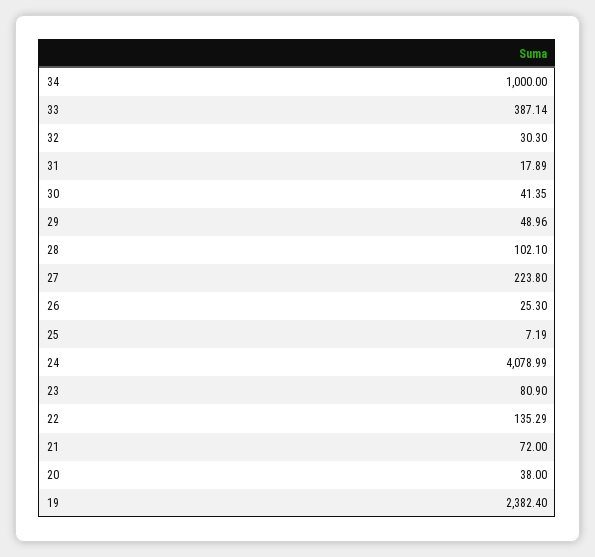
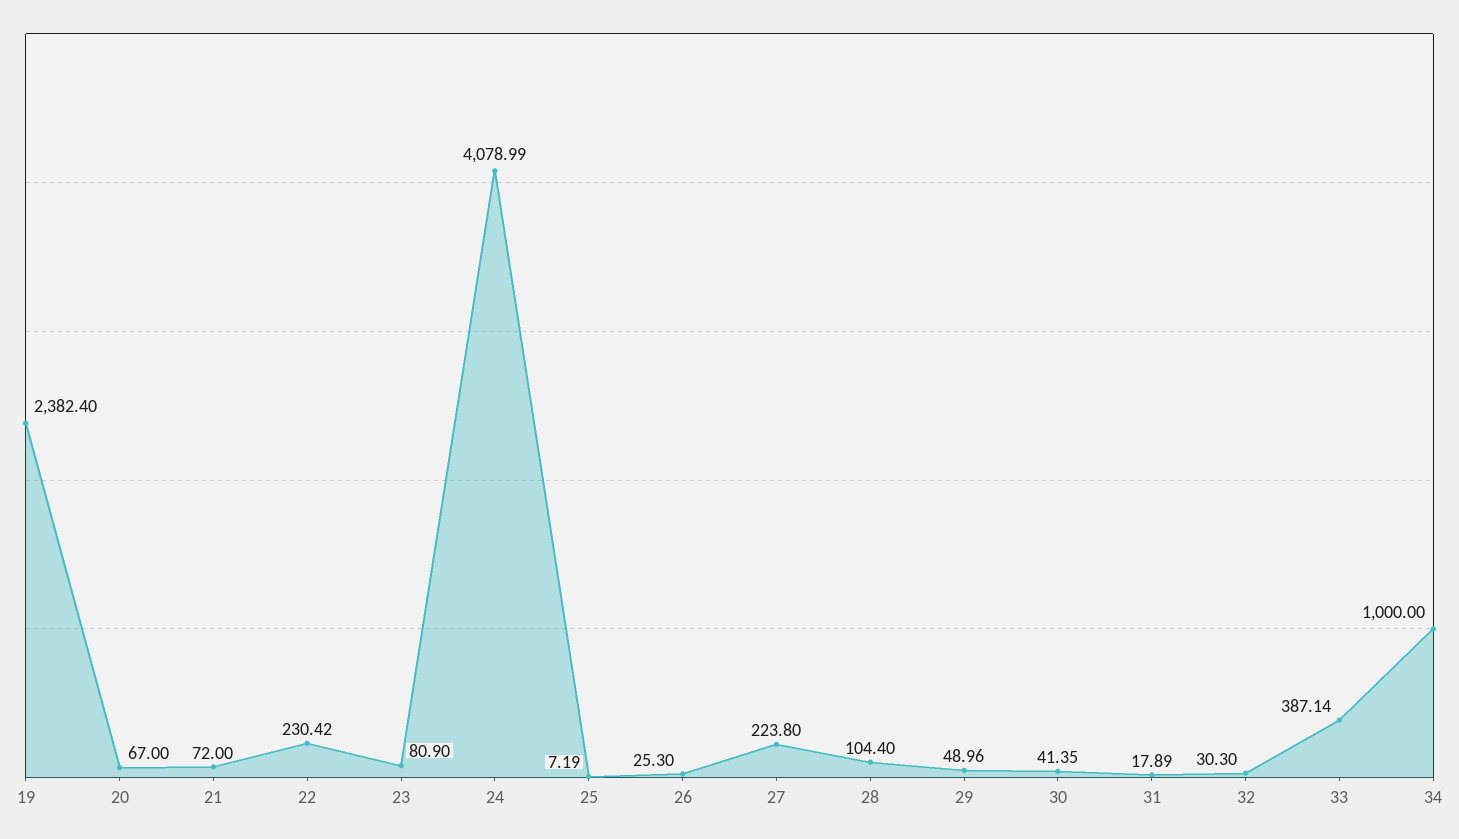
28: 102.1 -> 104.4
22: 135.29 -> 230.42
20: 38 -> 67

